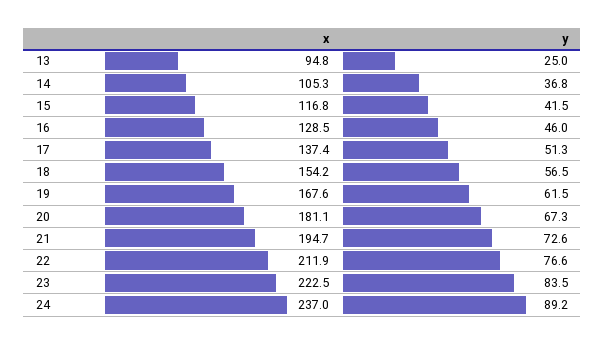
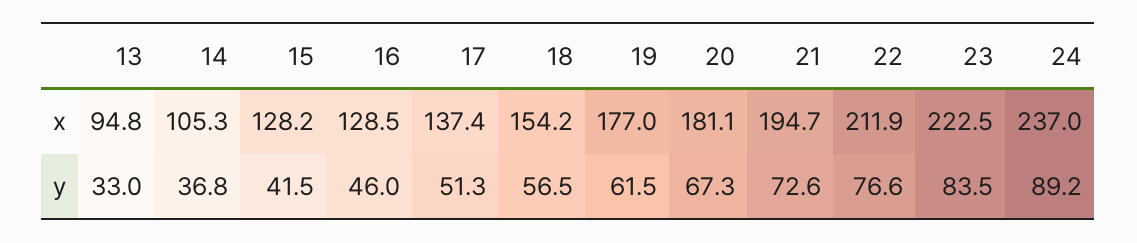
y, 13: 25 -> 33
x, 15: 116.8 -> 128.2
x, 19: 167.6 -> 177

